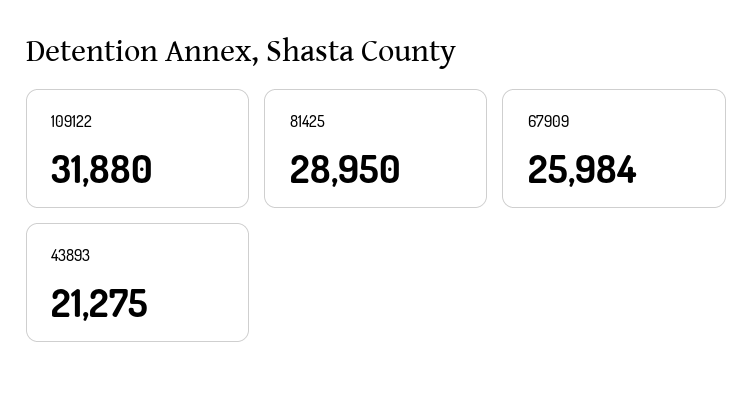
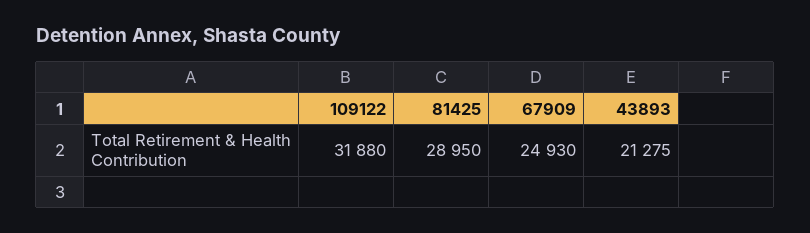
67909: 25984 -> 24930

